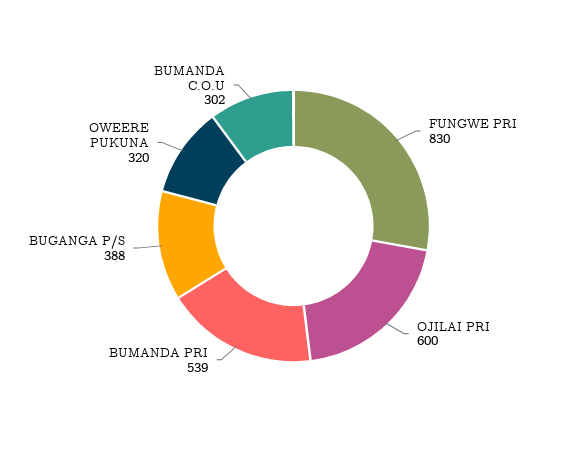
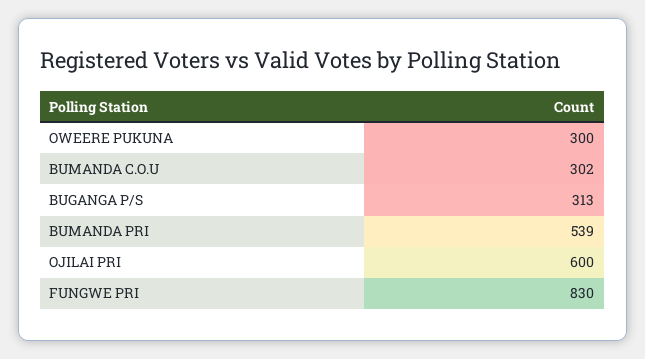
BUGANGA P/S: 388 -> 313
OWEERE PUKUNA: 320 -> 300

